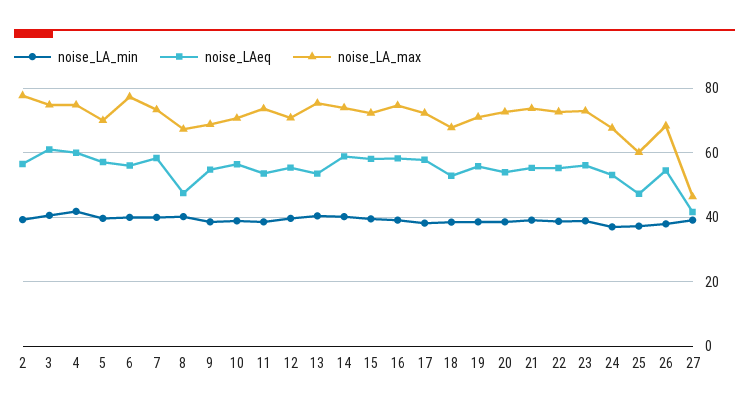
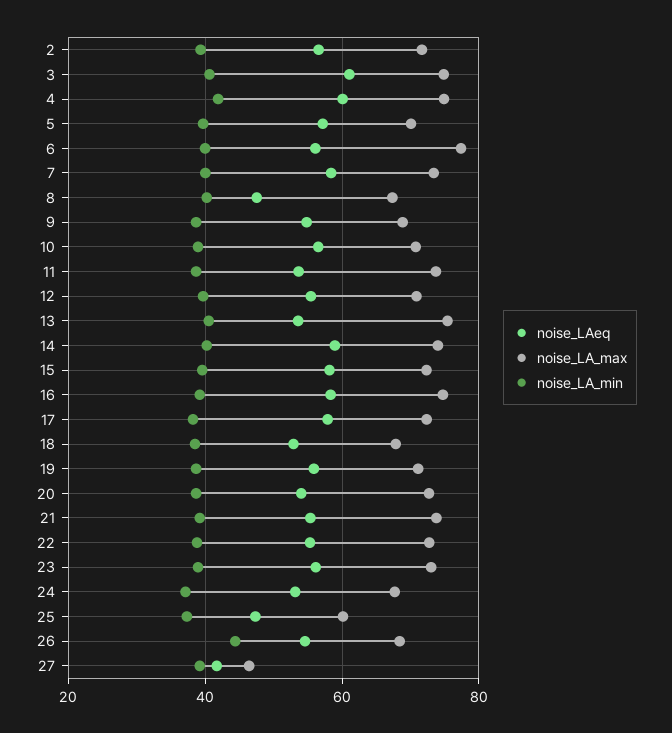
noise_LA_max, 2: 78 -> 72
noise_LA_min, 26: 38 -> 44

